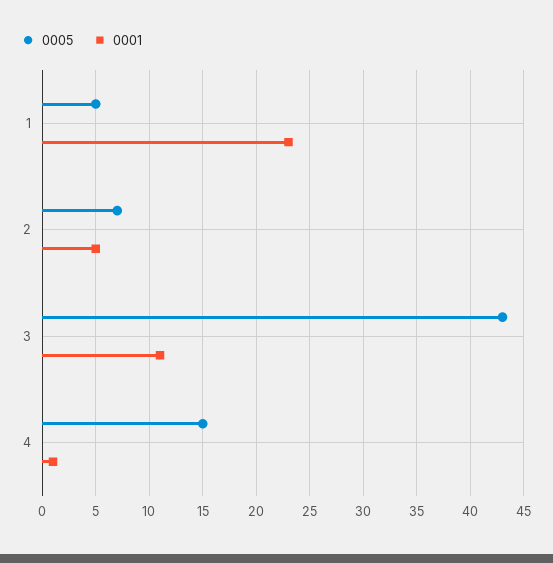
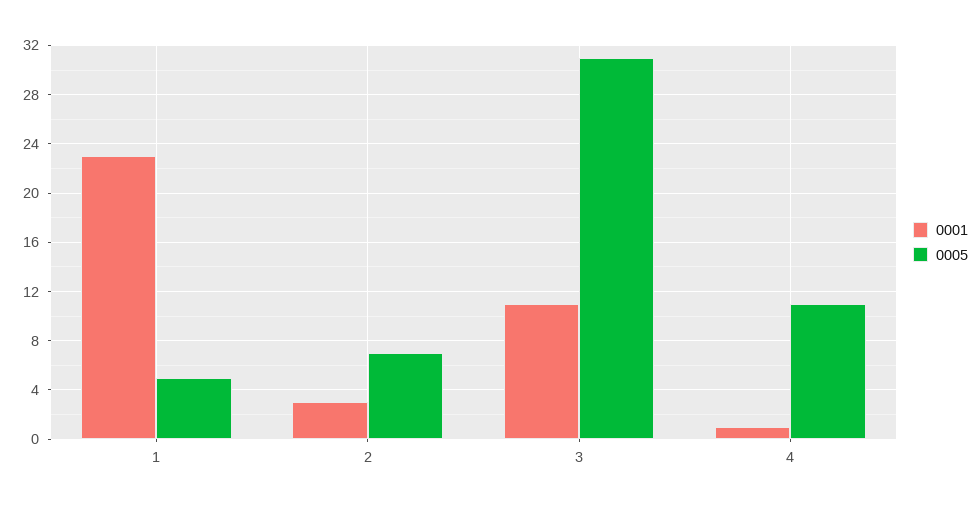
0001, 2: 5 -> 3
0005, 3: 43 -> 31
0005, 4: 15 -> 11

